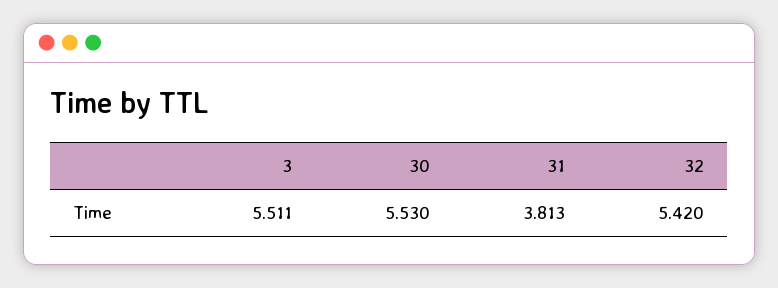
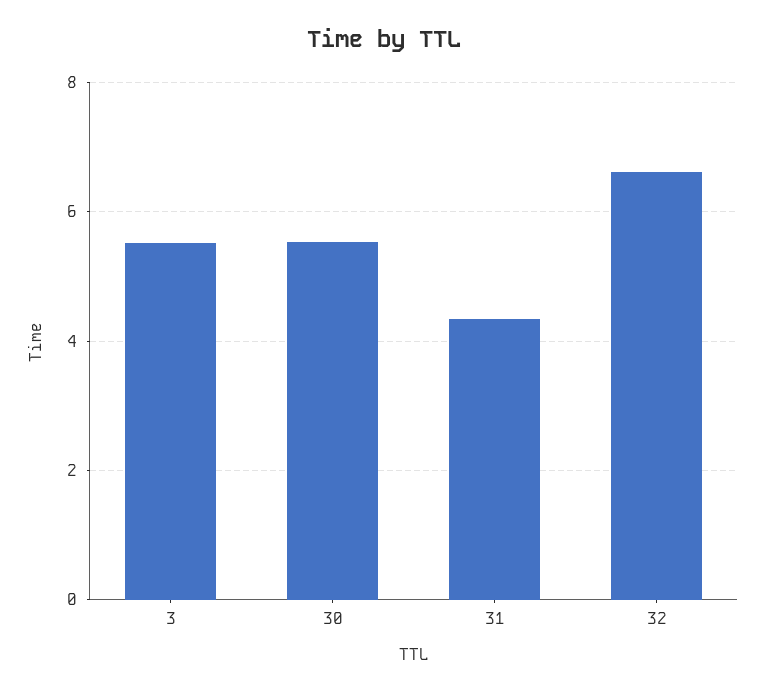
31: 3.813 -> 4.4
32: 5.42 -> 6.6

